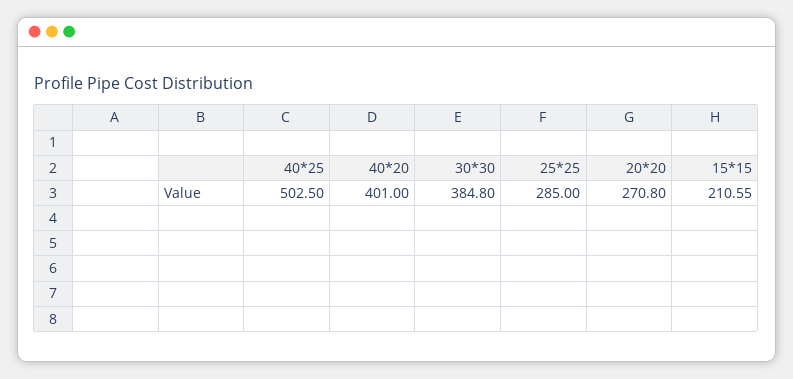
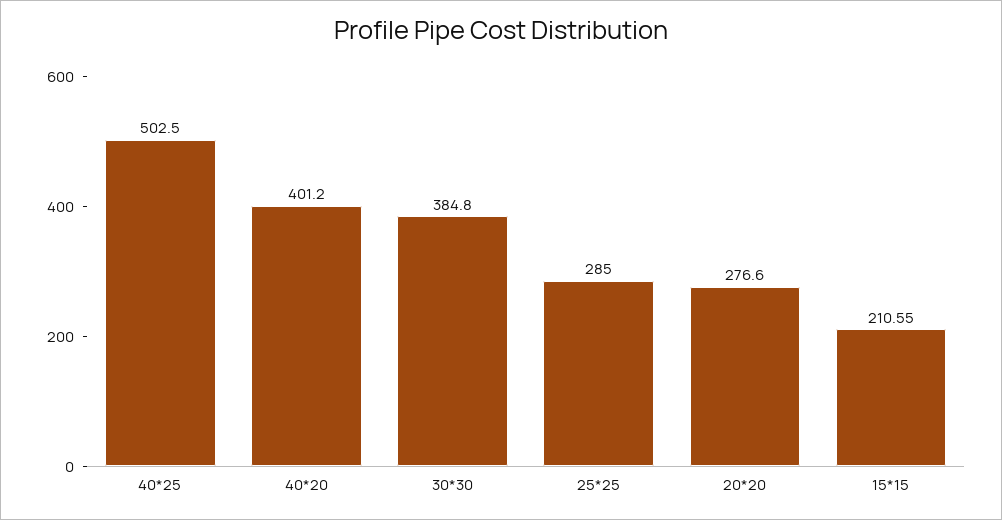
40*20: 401 -> 401.2
20*20: 270.8 -> 276.6

